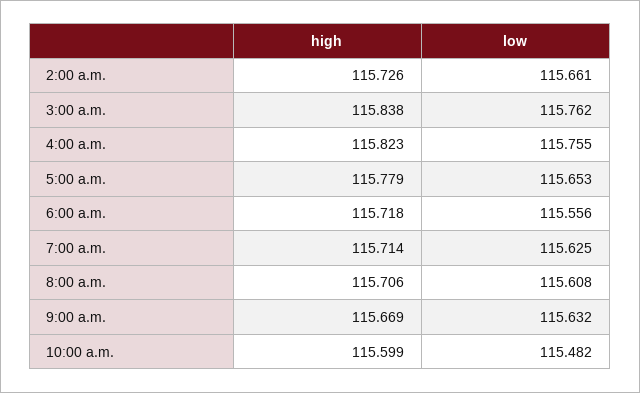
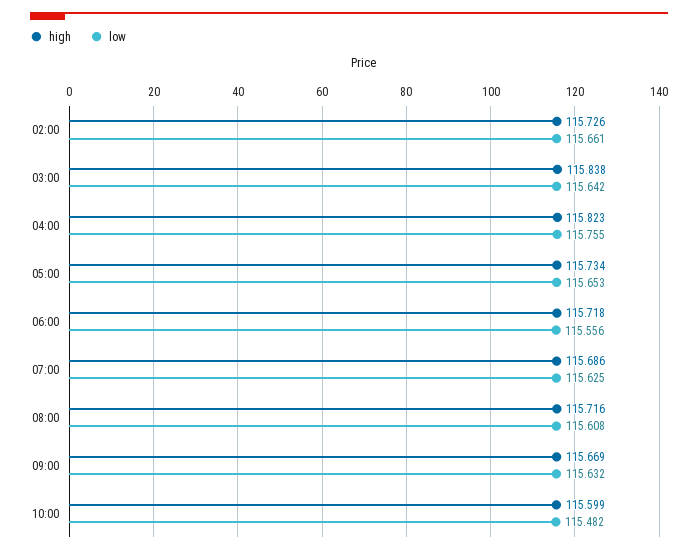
low, 3:00 a.m.: 115.762 -> 115.642
high, 5:00 a.m.: 115.779 -> 115.734
high, 7:00 a.m.: 115.714 -> 115.686
high, 8:00 a.m.: 115.706 -> 115.716

